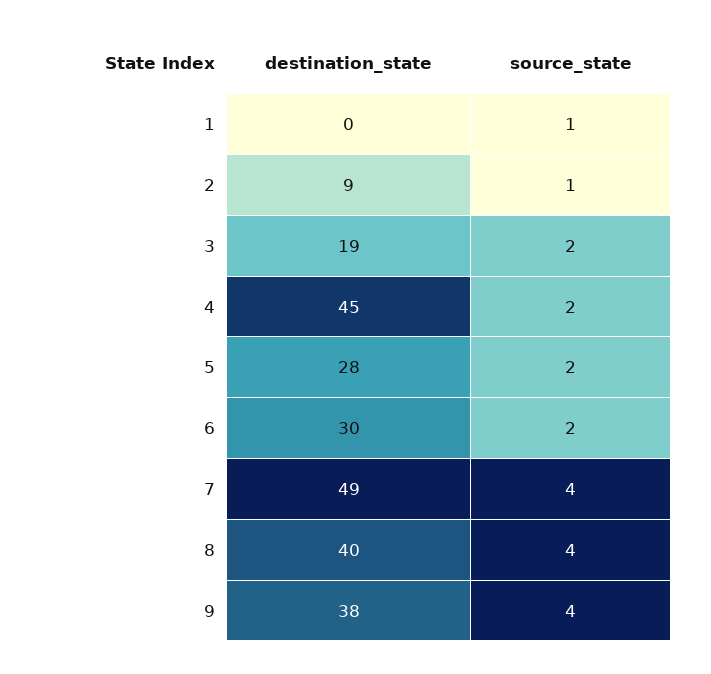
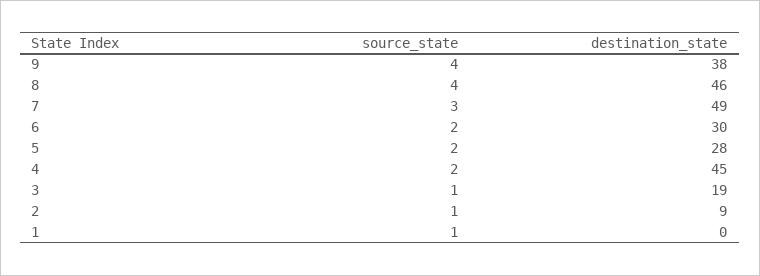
source_state, 3: 2 -> 1
source_state, 7: 4 -> 3
destination_state, 8: 40 -> 46

